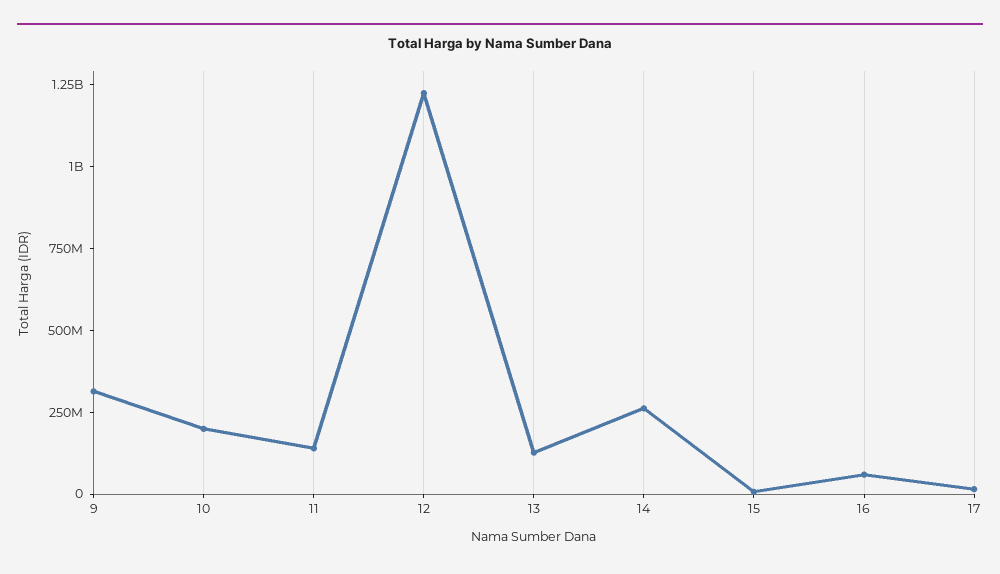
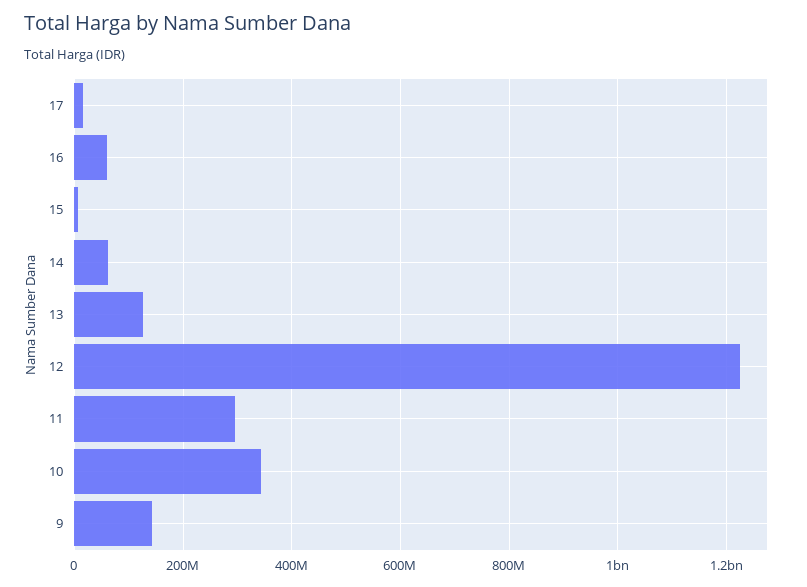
9: 300000000 -> 140000000
10: 200000000 -> 340000000
11: 150000000 -> 300000000
14: 250000000 -> 60000000

